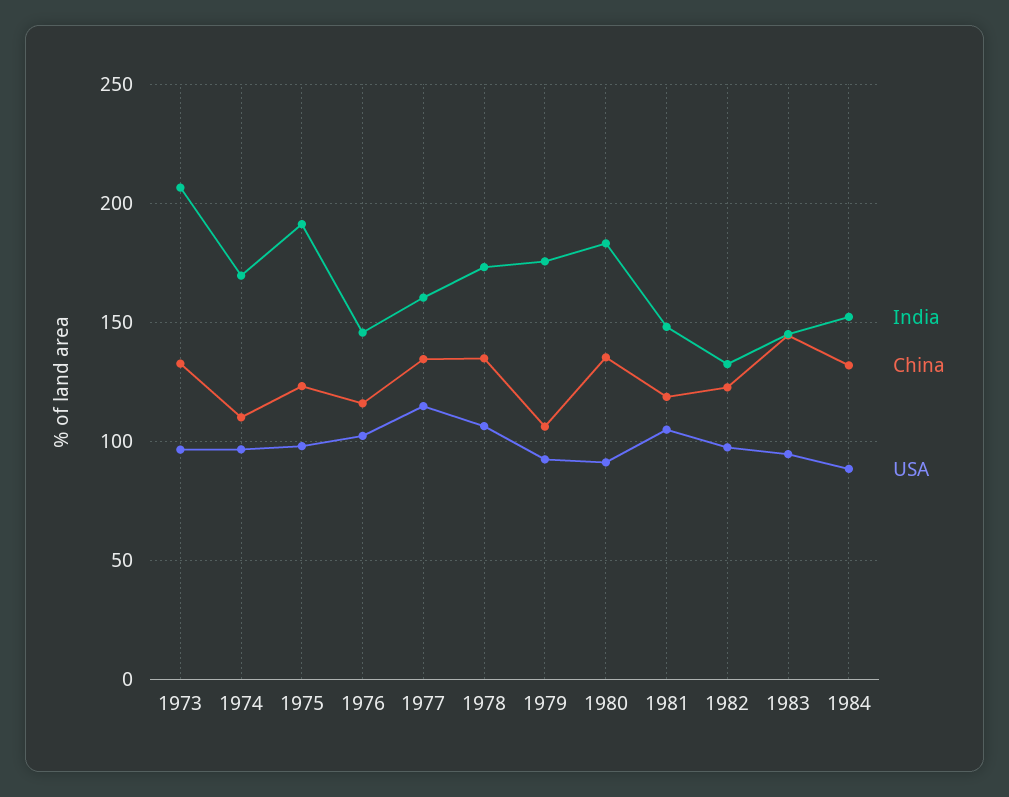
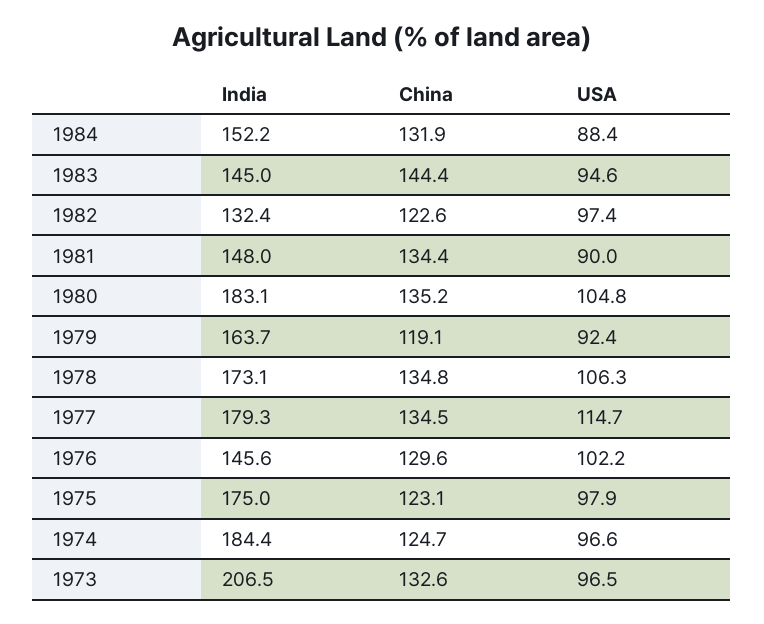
India, 1974: 170 -> 184.4
China, 1974: 110 -> 124.7
India, 1975: 190 -> 175
China, 1976: 115 -> 129.6
India, 1977: 160 -> 179.3
India, 1979: 175 -> 163.7
China, 1979: 105 -> 119.1
USA, 1980: 90 -> 104.8
China, 1981: 120 -> 134.4
USA, 1981: 105 -> 90

